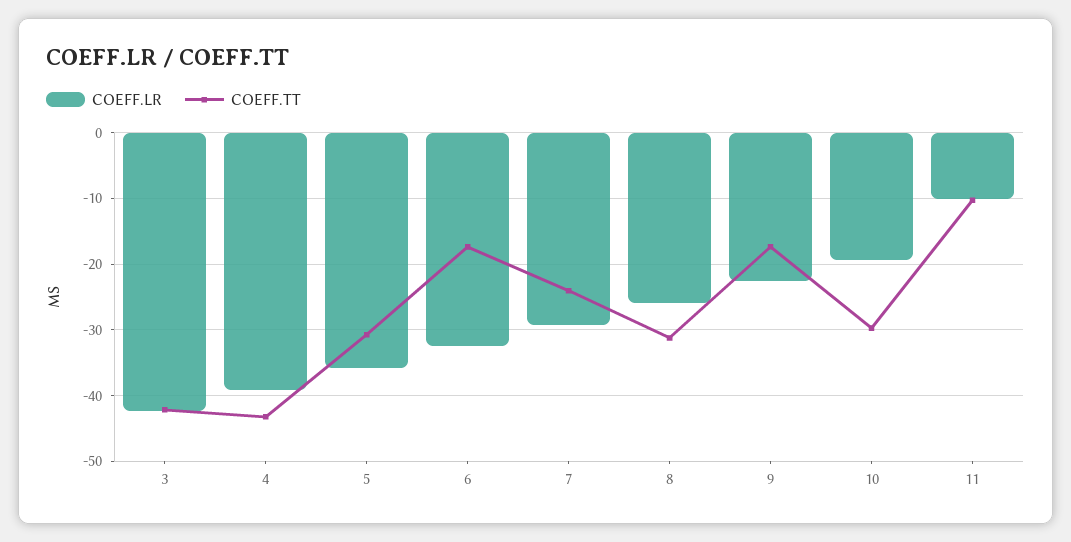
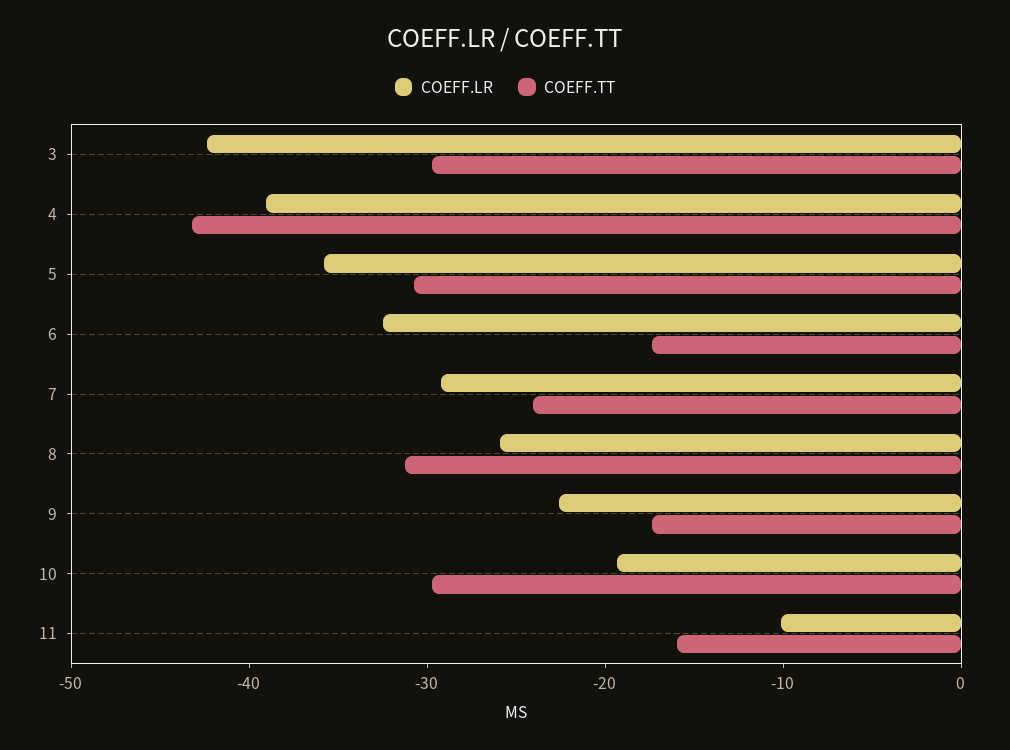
COEFF.TT, 3: -42 -> -30
COEFF.TT, 11: -10 -> -16

